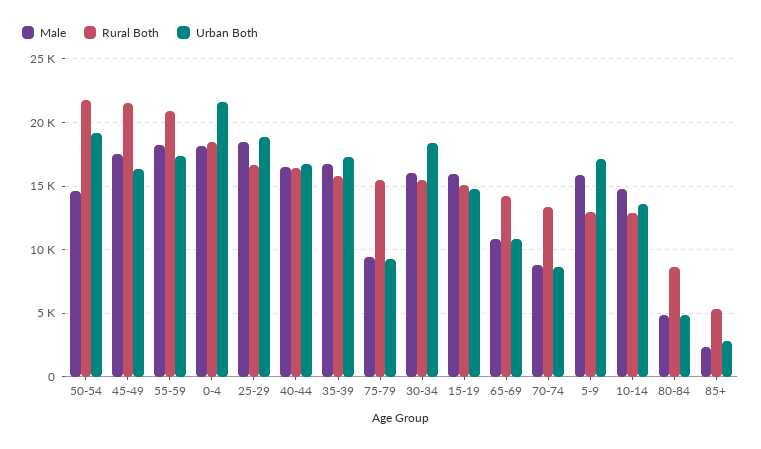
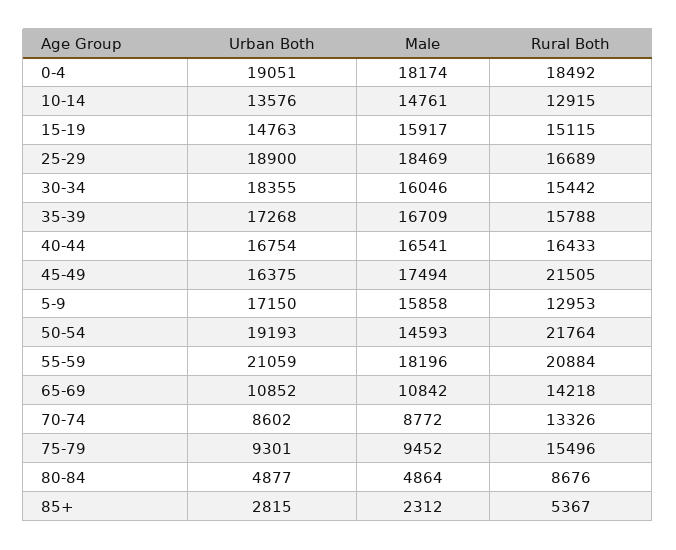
Urban Both, 55-59: 17500 -> 21059
Urban Both, 0-4: 21500 -> 19051

